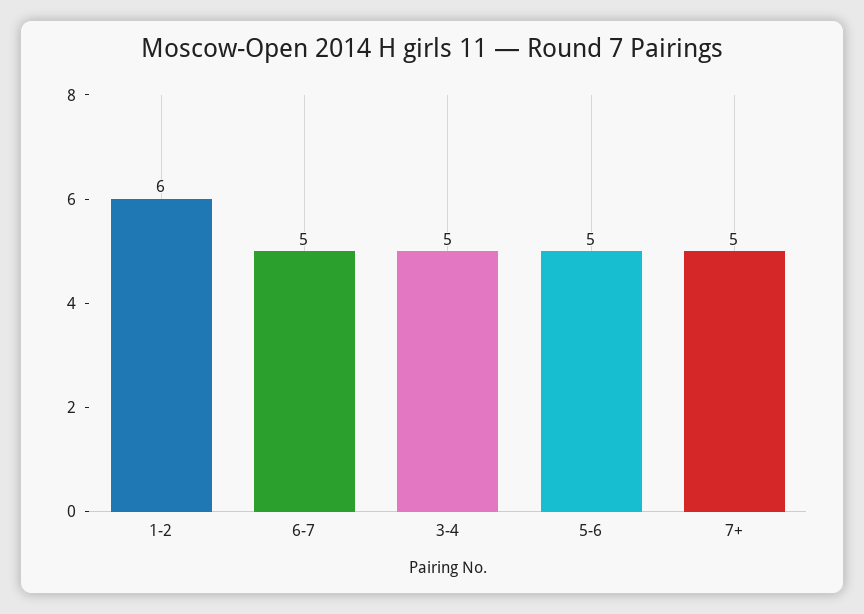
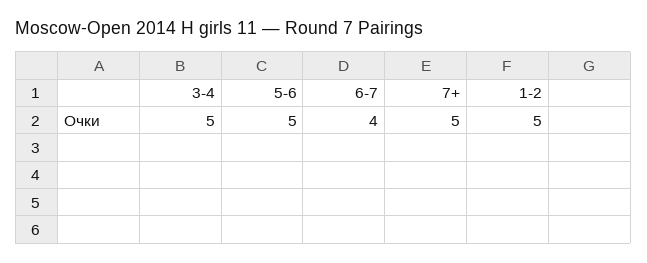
1-2: 6 -> 5
6-7: 5 -> 4

